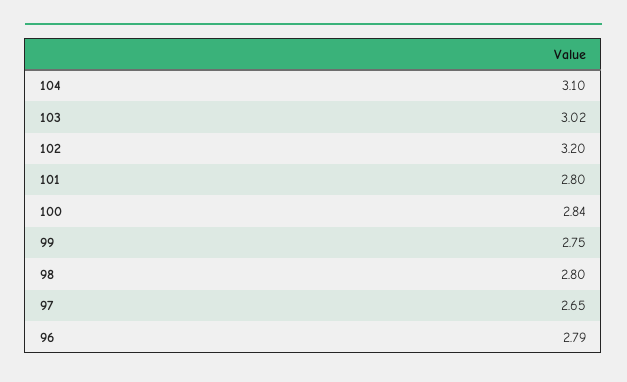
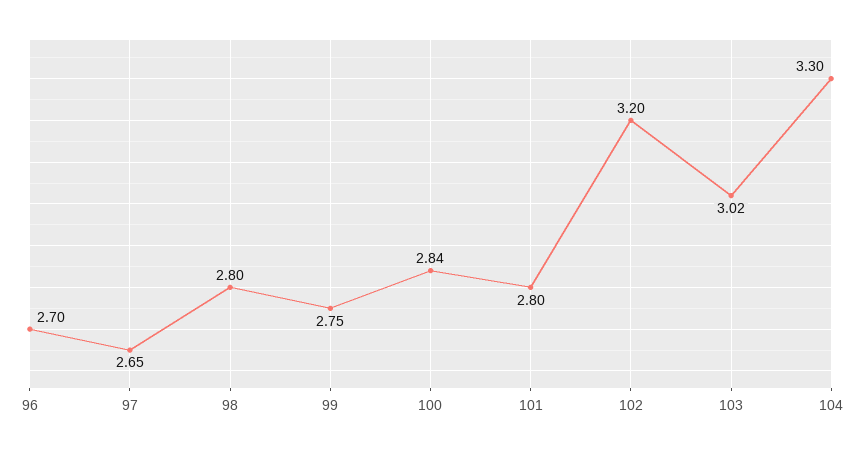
104: 3.1 -> 3.3
96: 2.79 -> 2.7

